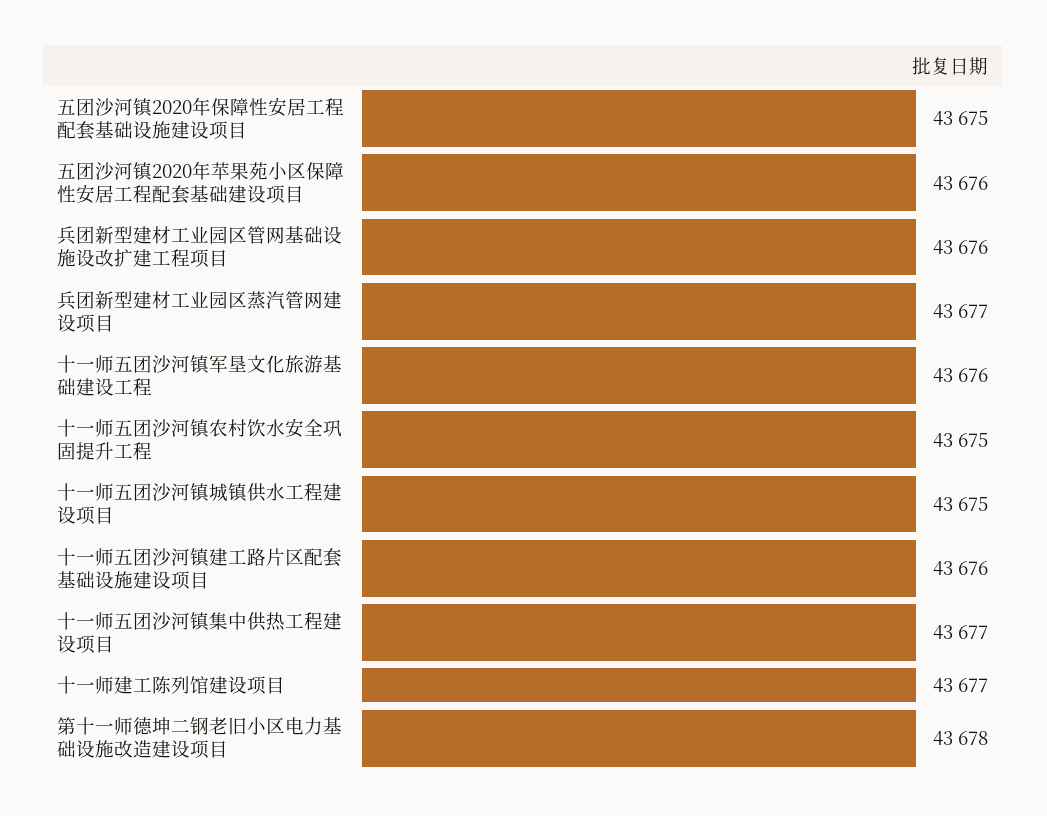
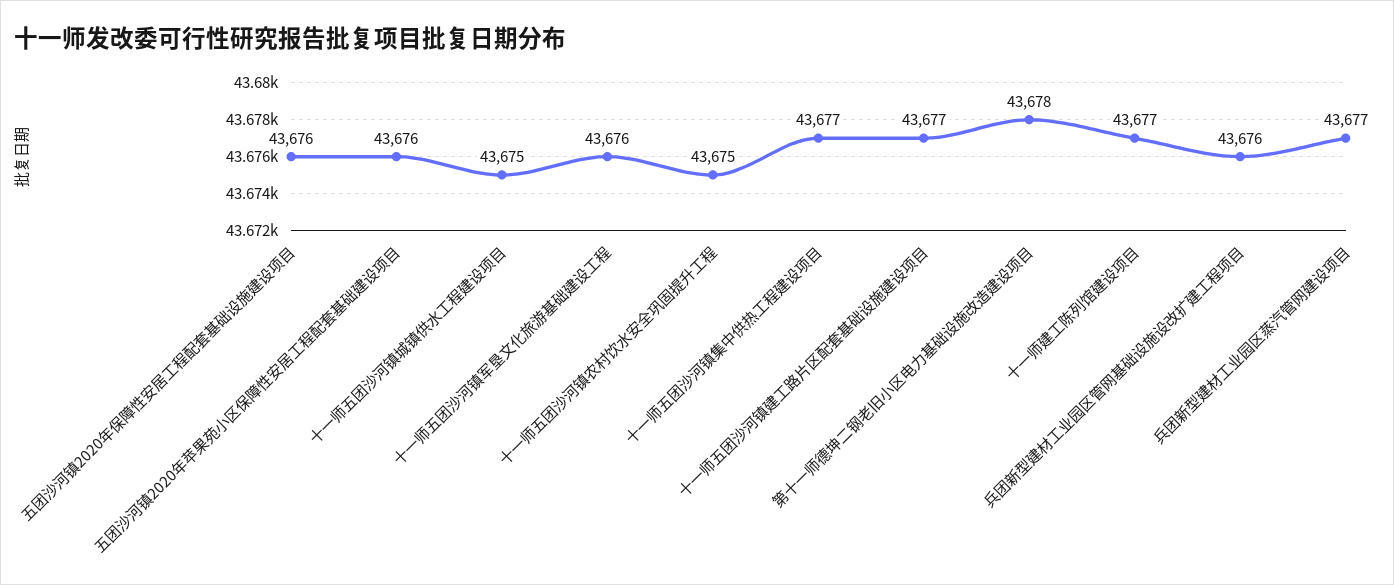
五团沙河镇2020年保障性安居工程配套基础设施建设项目: 43675 -> 43676
十一师五团沙河镇建工路片区配套基础设施建设项目: 43676 -> 43677

